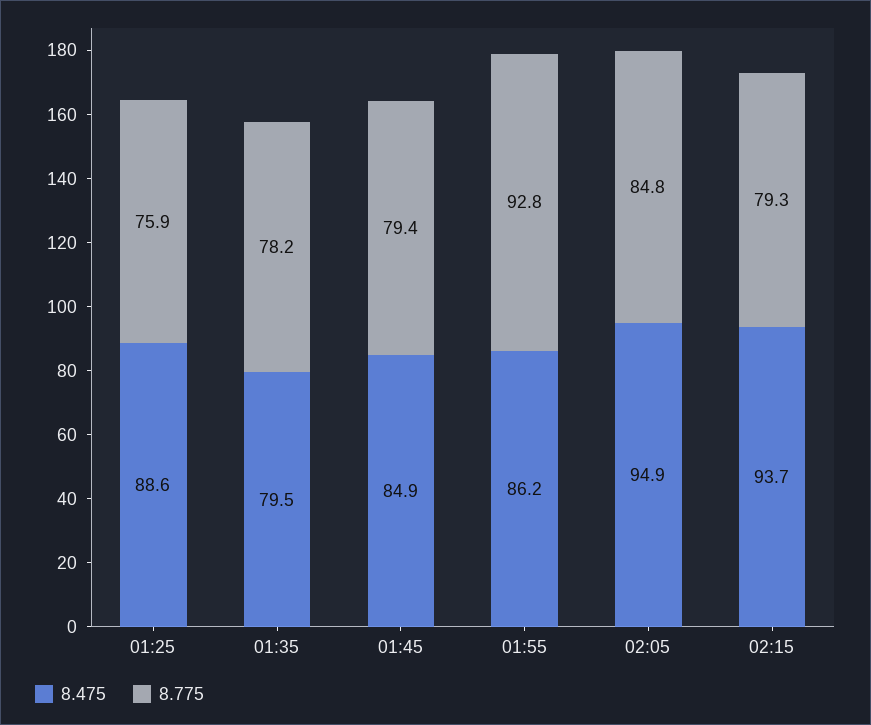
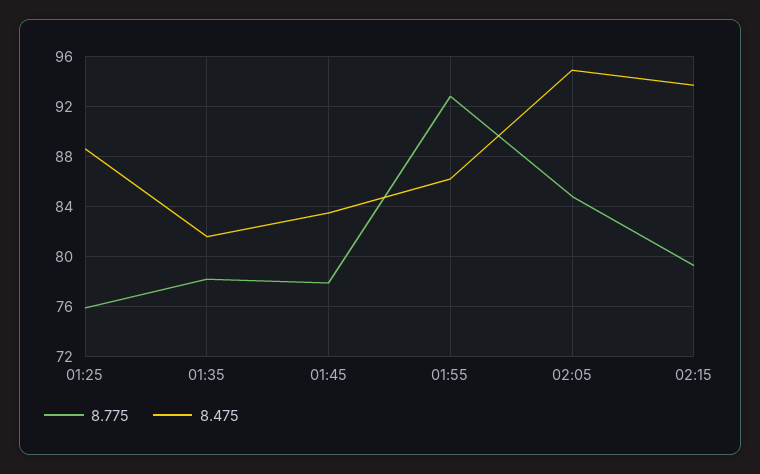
8.475, 01:35: 79.5 -> 81.5
8.475, 01:45: 84.9 -> 83.5
8.775, 01:45: 79.4 -> 78

